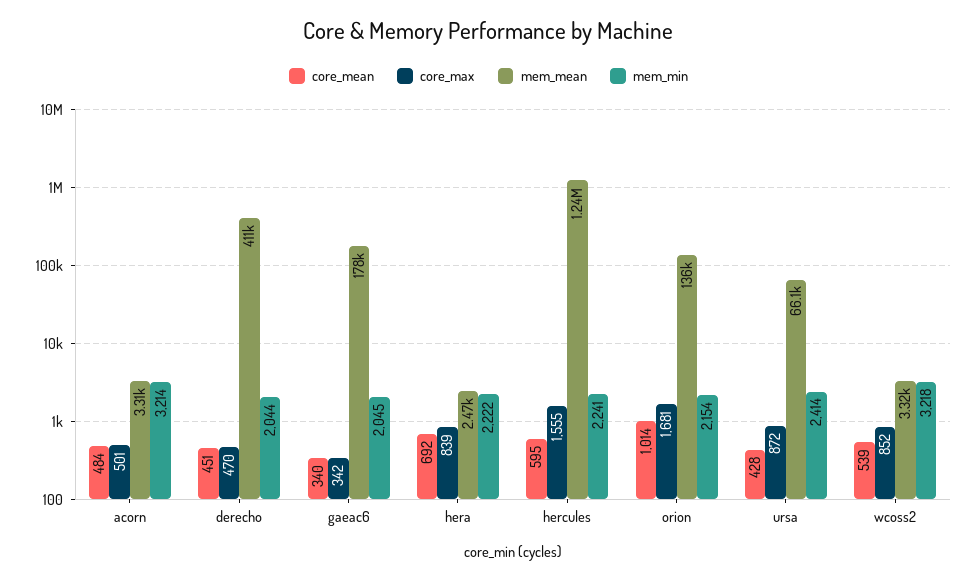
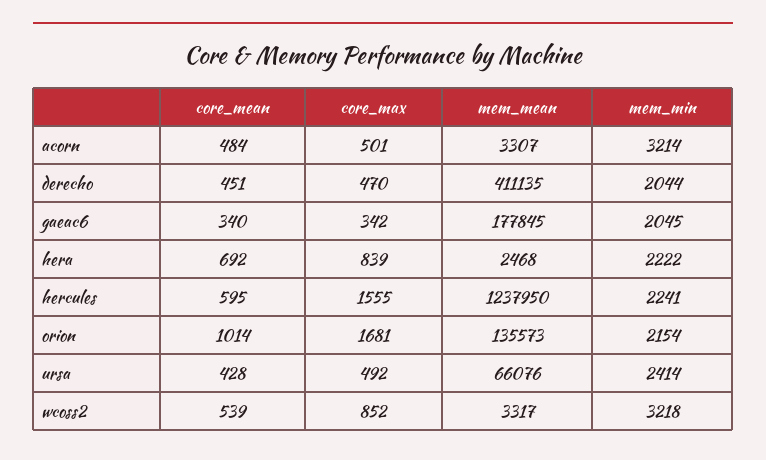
core_max, ursa: 872 -> 492

